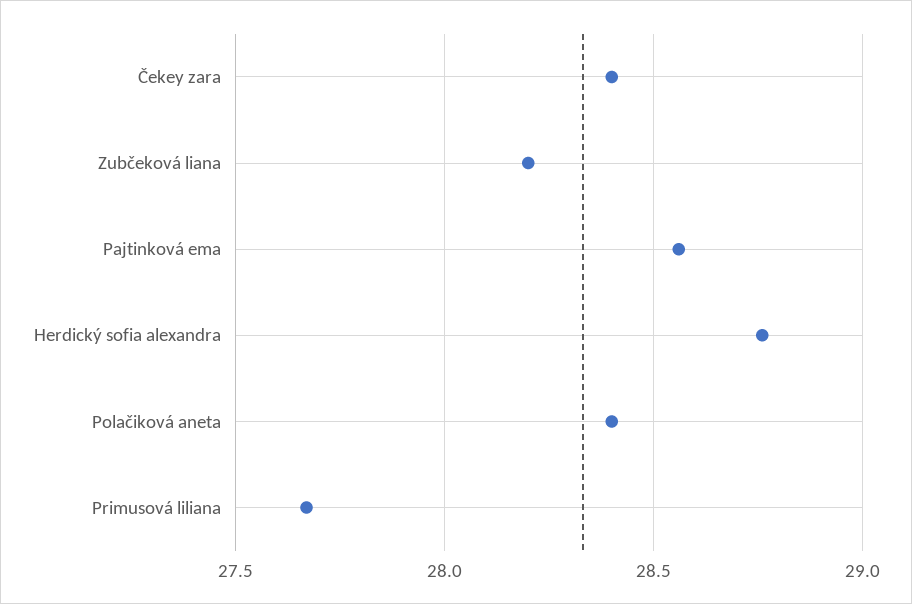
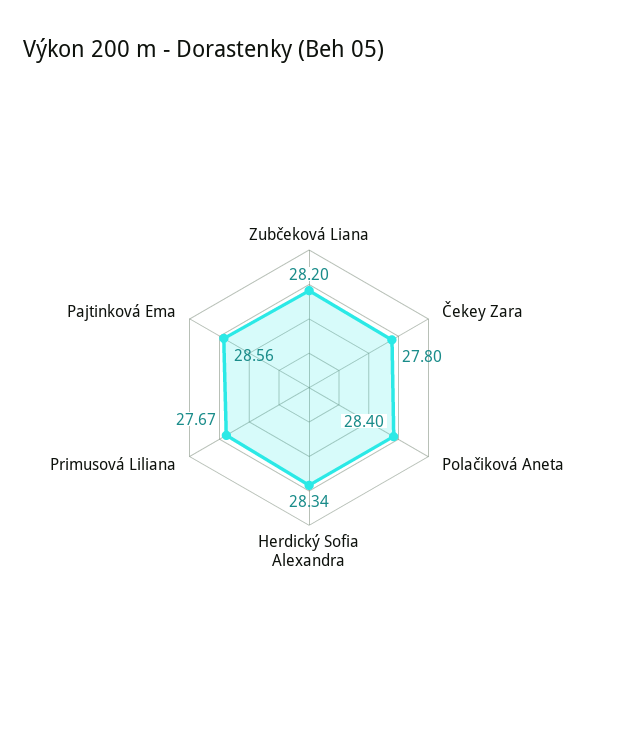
Čekey zara: 28.4 -> 27.8
Herdický sofia alexandra: 28.75 -> 28.34

